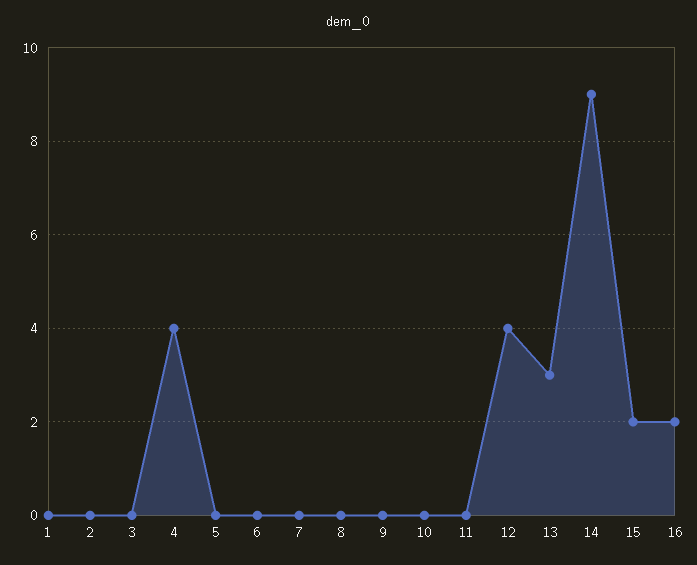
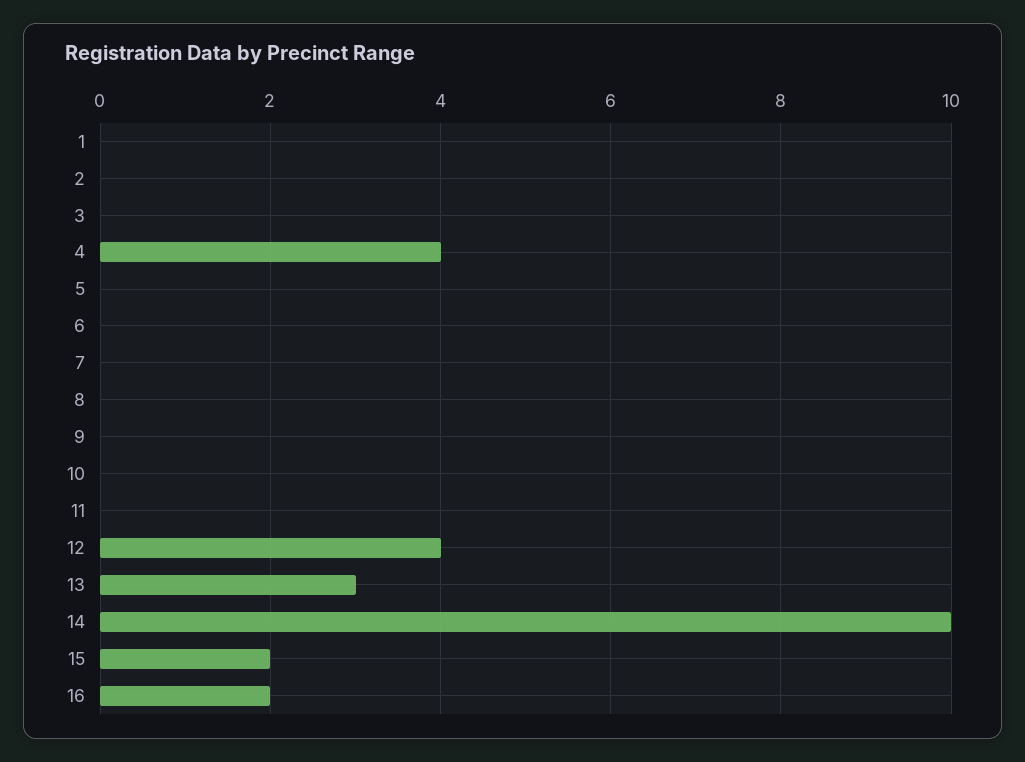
14: 9 -> 10

